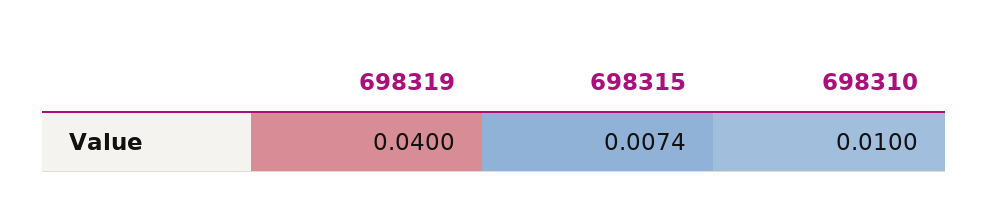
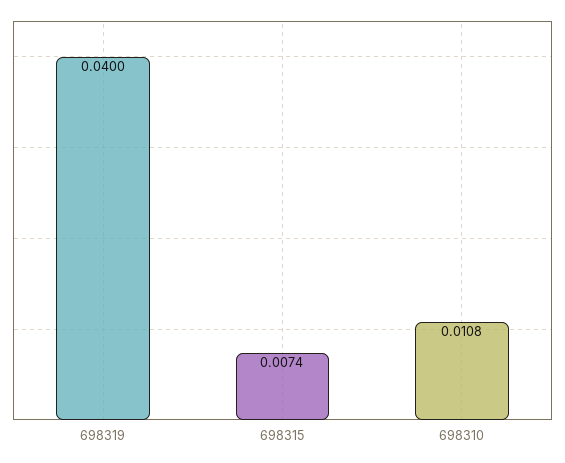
698310: 0.01 -> 0.0108

